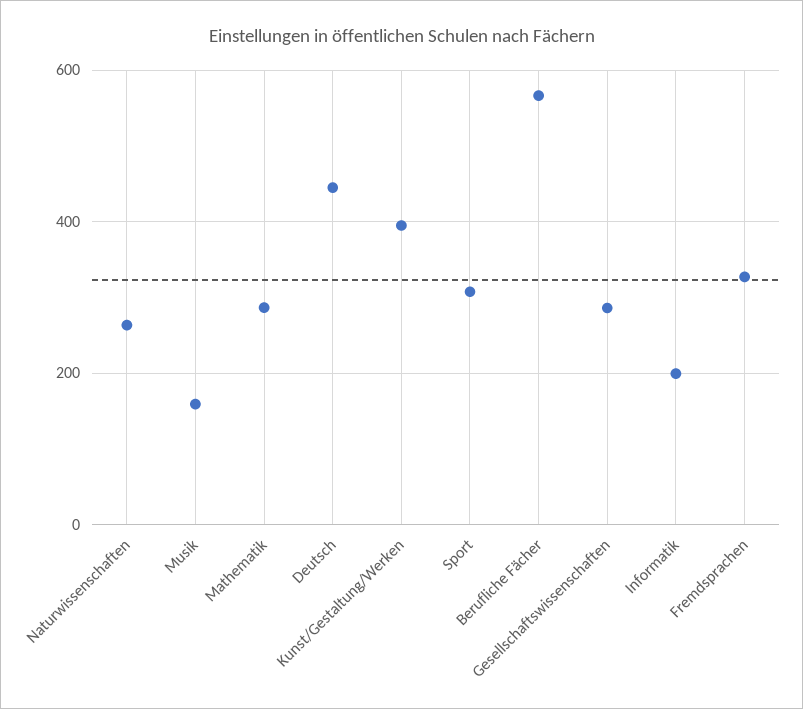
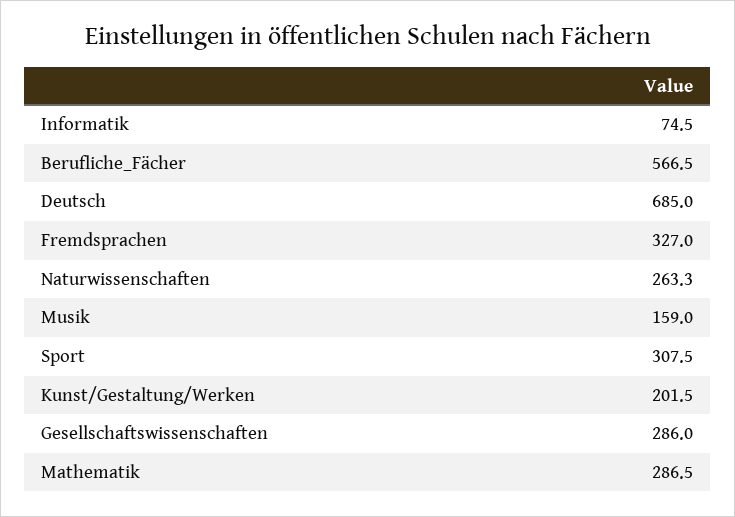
Deutsch: 440 -> 685
Kunst/Gestaltung/Werken: 400 -> 201.5
Informatik: 200 -> 74.5

